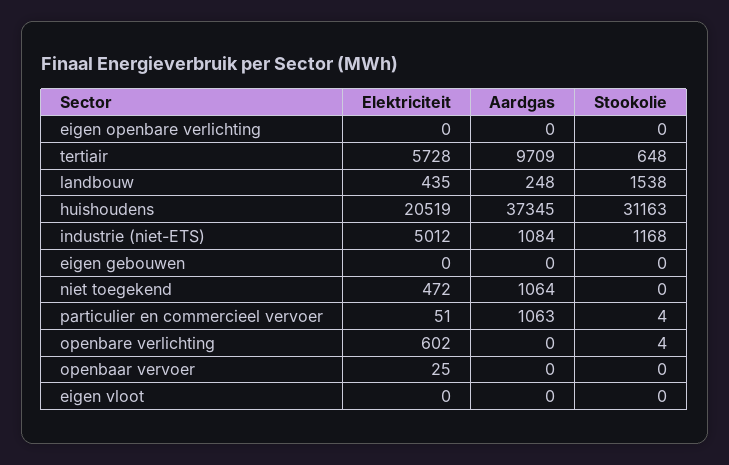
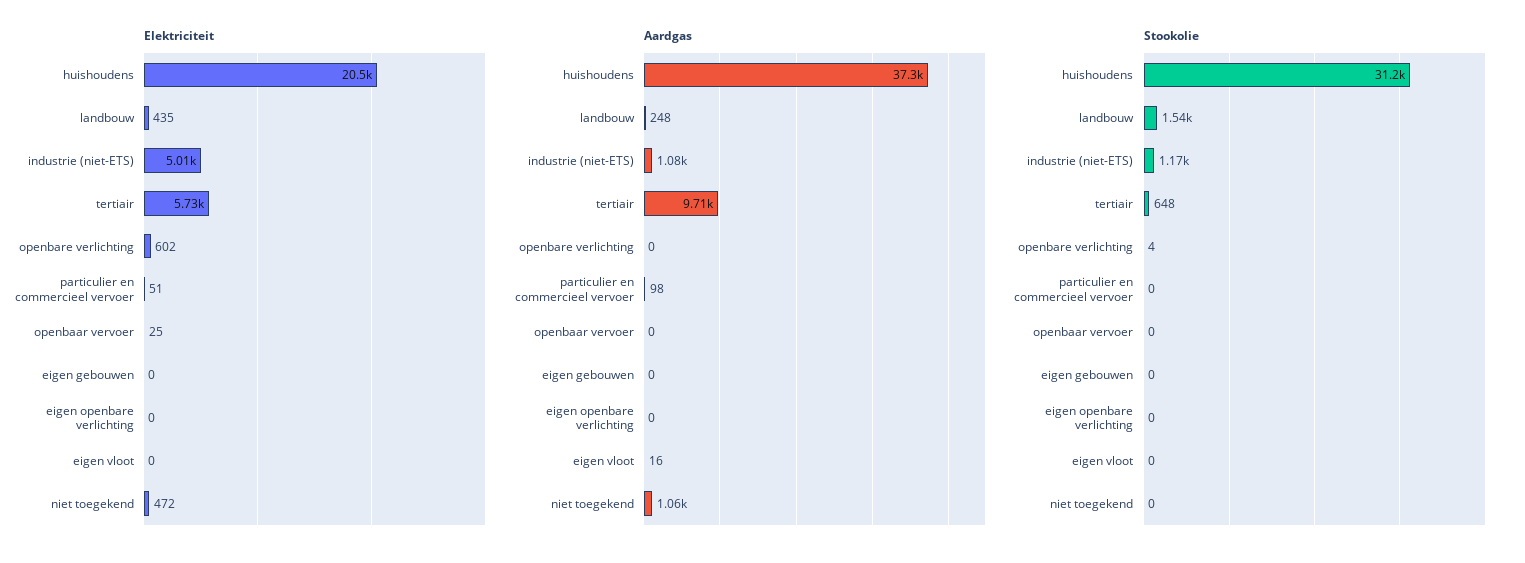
Aardgas, particulier en commercieel vervoer: 1063 -> 98
Stookolie, particulier en commercieel vervoer: 4 -> 0
Aardgas, eigen vloot: 0 -> 16

